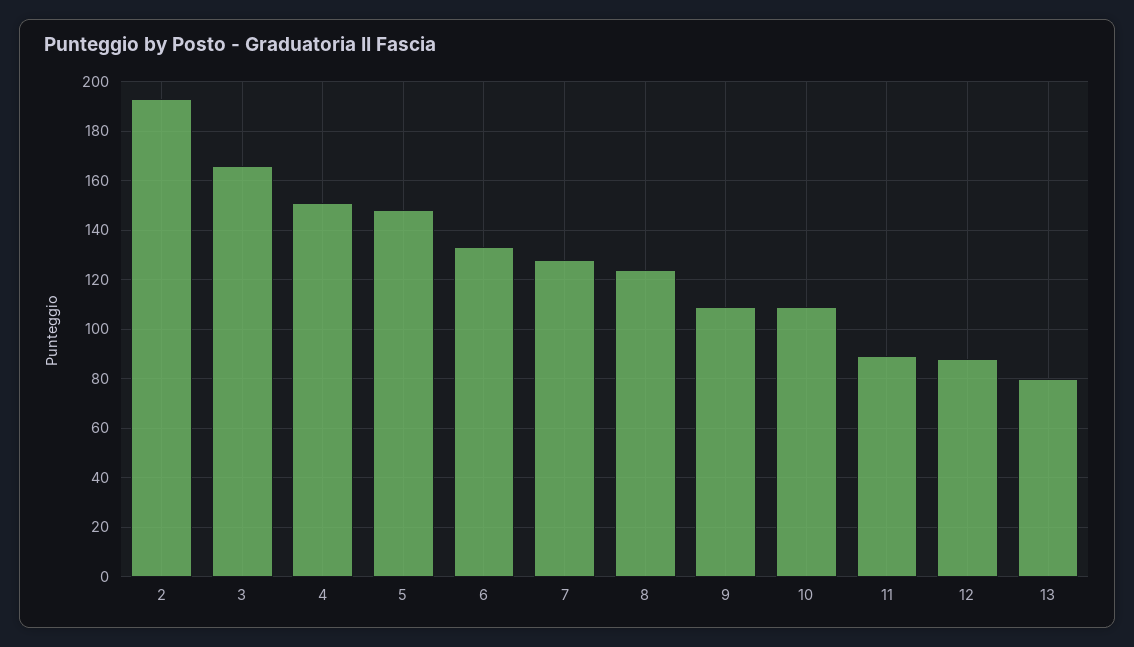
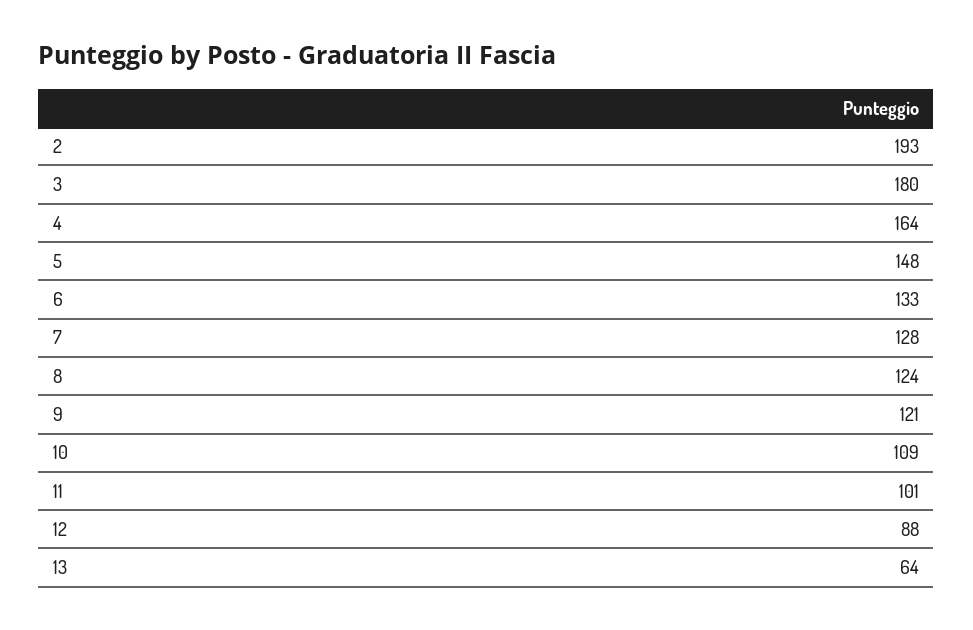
3: 165 -> 180
4: 150 -> 164
9: 110 -> 121
11: 90 -> 101
13: 80 -> 64

